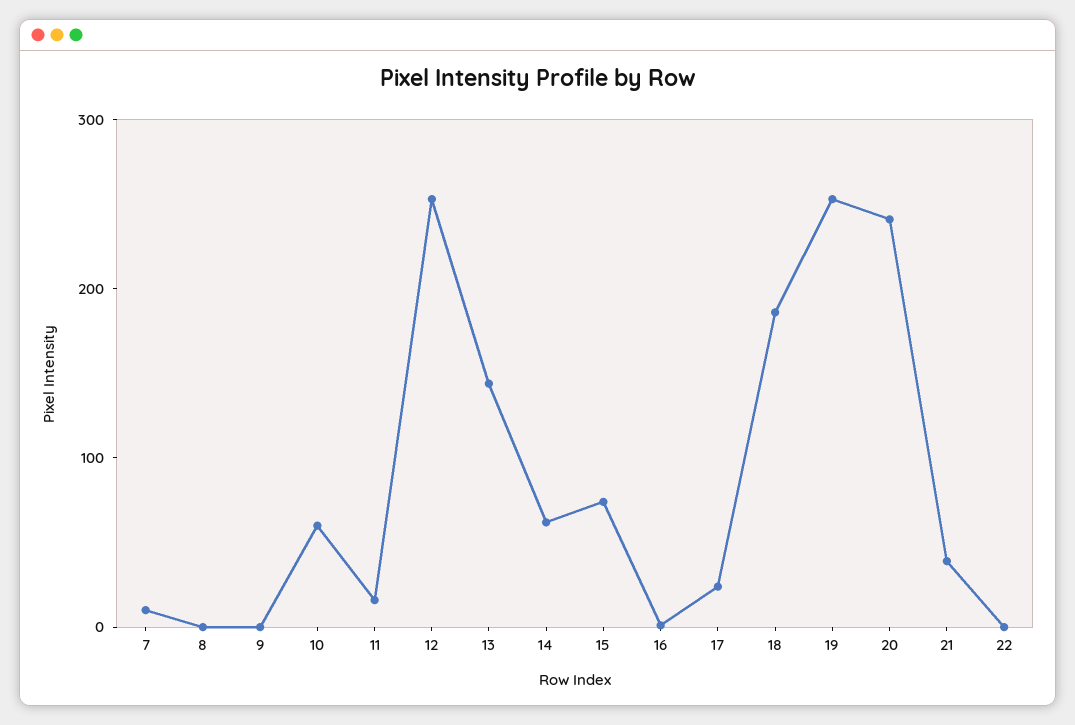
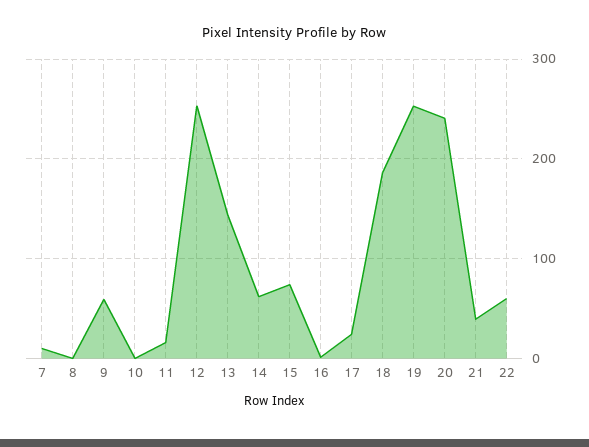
9: 0 -> 60
10: 60 -> 0
22: 0 -> 60

